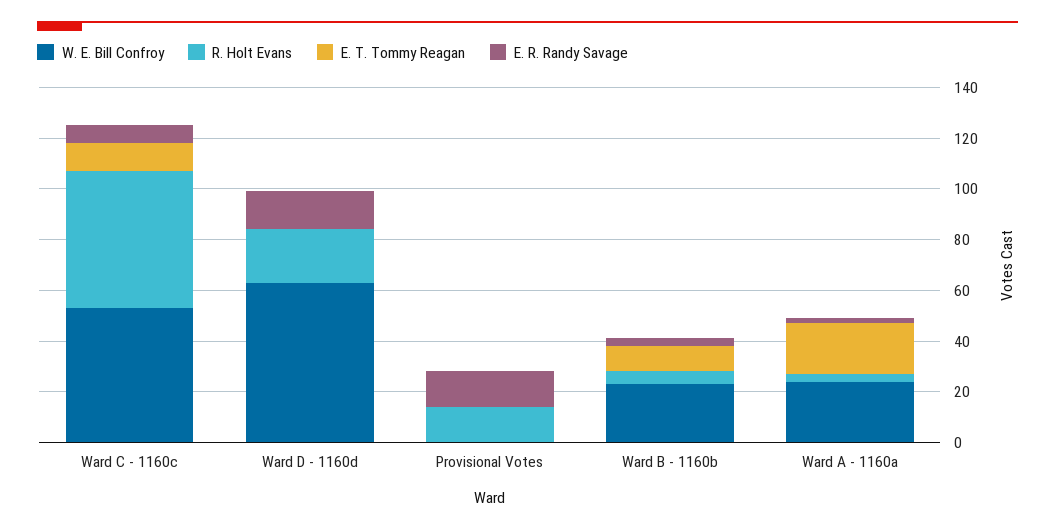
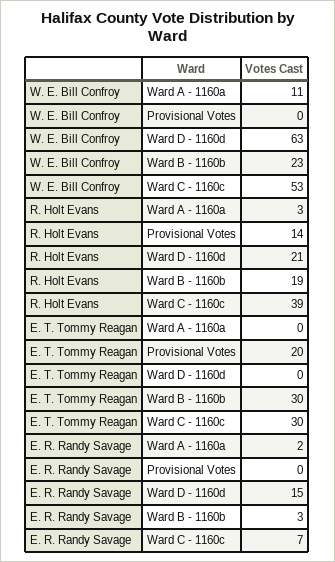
R. Holt Evans, Ward C - 1160c: 55 -> 39
E. T. Tommy Reagan, Ward C - 1160c: 10 -> 30
E. T. Tommy Reagan, Provisional Votes: 0 -> 20
E. R. Randy Savage, Provisional Votes: 15 -> 0
R. Holt Evans, Ward B - 1160b: 5 -> 19
E. T. Tommy Reagan, Ward B - 1160b: 10 -> 30
W. E. Bill Confroy, Ward A - 1160a: 25 -> 11
E. T. Tommy Reagan, Ward A - 1160a: 20 -> 0

